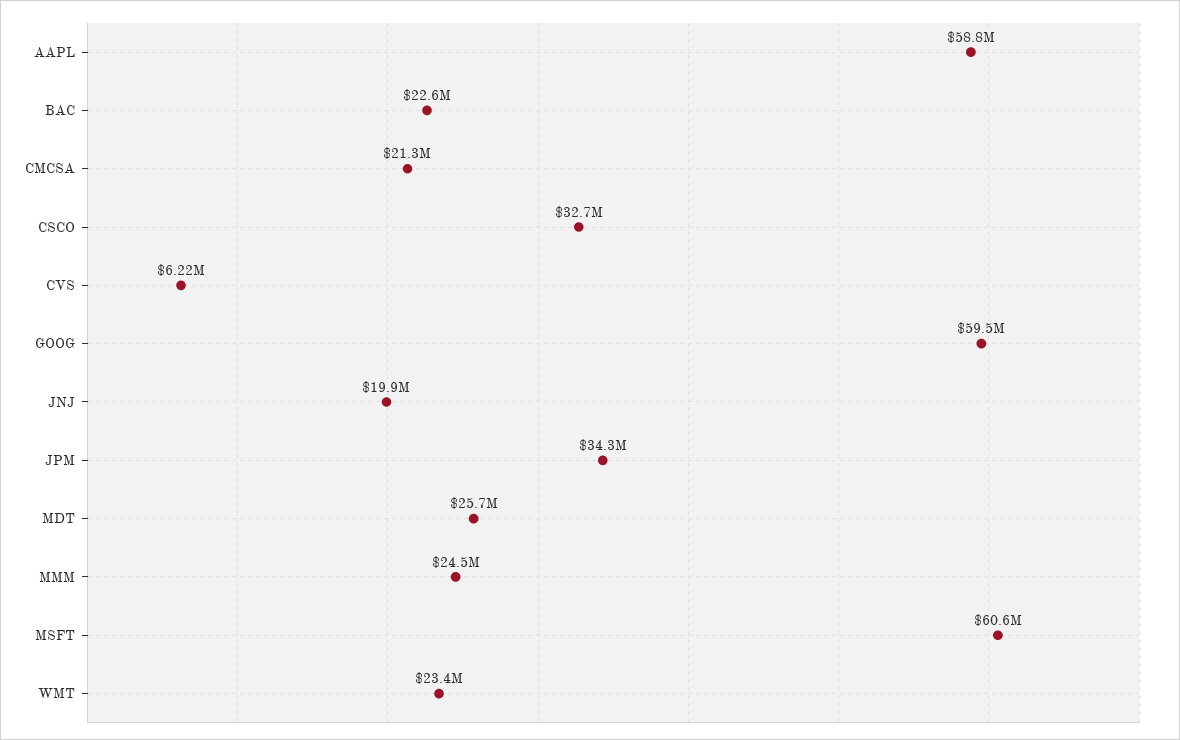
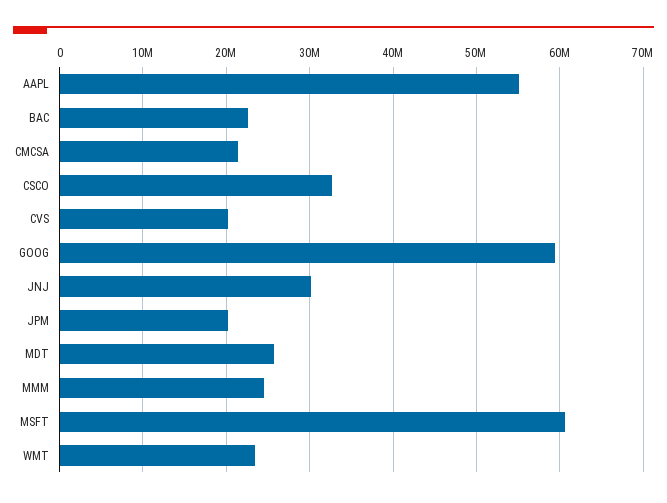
AAPL: 58800000 -> 55000000
CVS: 6220000 -> 20000000
JNJ: 19900000 -> 30000000
JPM: 34300000 -> 20000000

